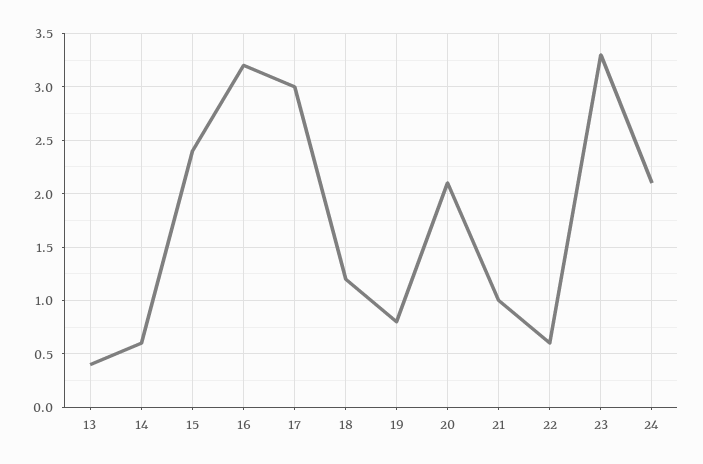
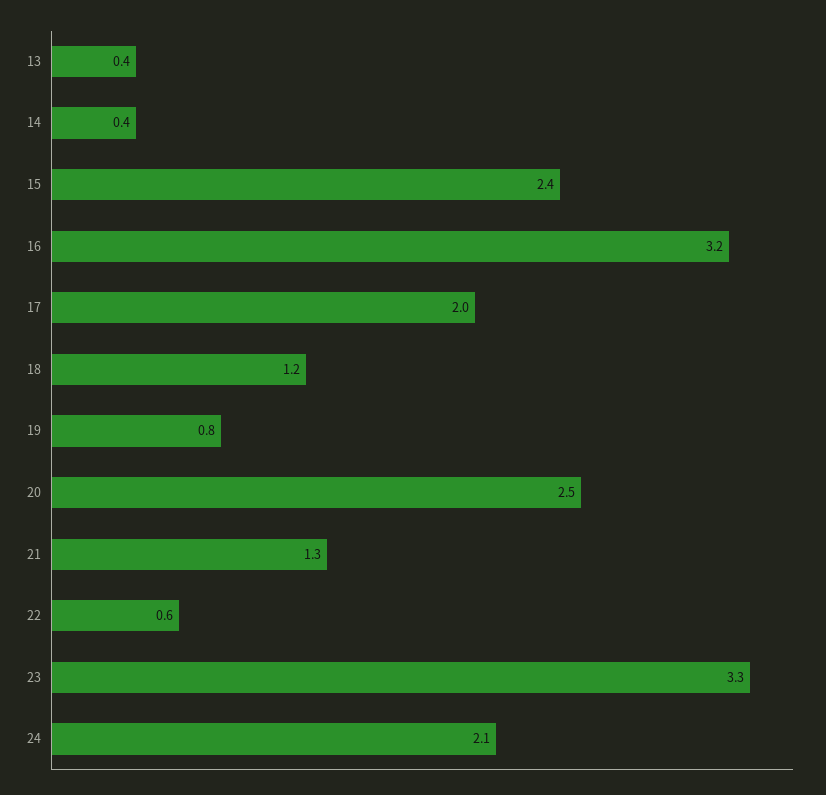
14: 0.6 -> 0.4
17: 3 -> 2
20: 2.1 -> 2.5
21: 1 -> 1.3

